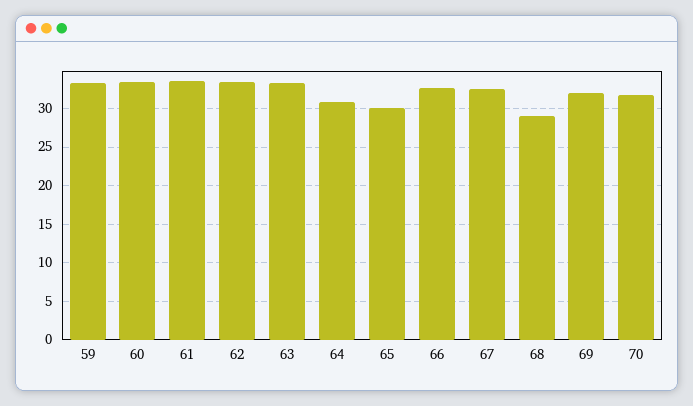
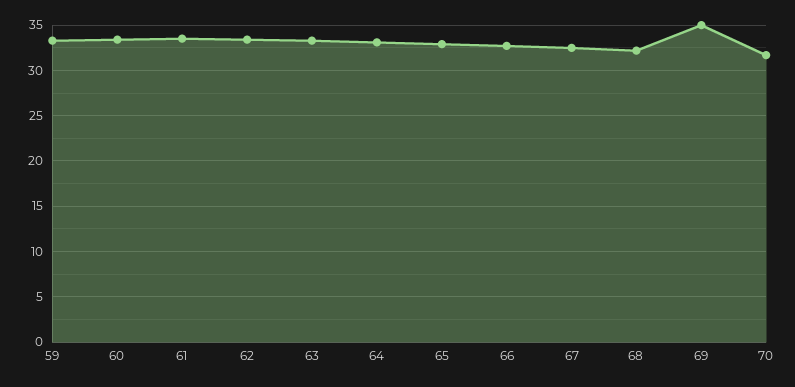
64: 31 -> 33
65: 30 -> 33
68: 29 -> 32
69: 32 -> 35

